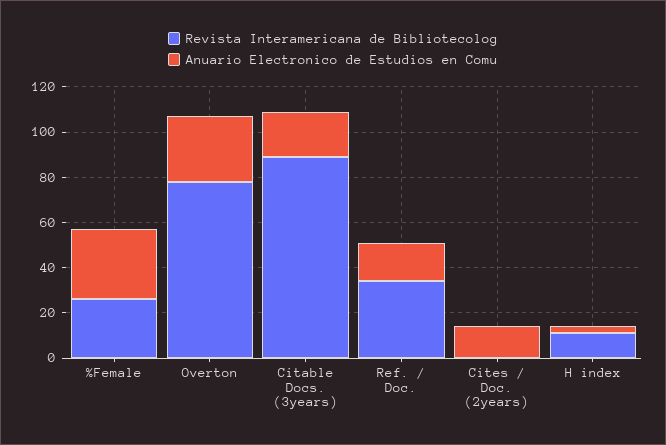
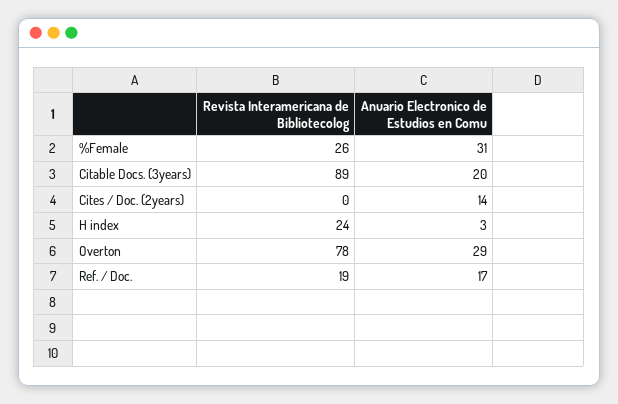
Revista Interamericana de Bibliotecolog, Ref. / Doc.: 35 -> 19
Revista Interamericana de Bibliotecolog, H index: 10 -> 24

